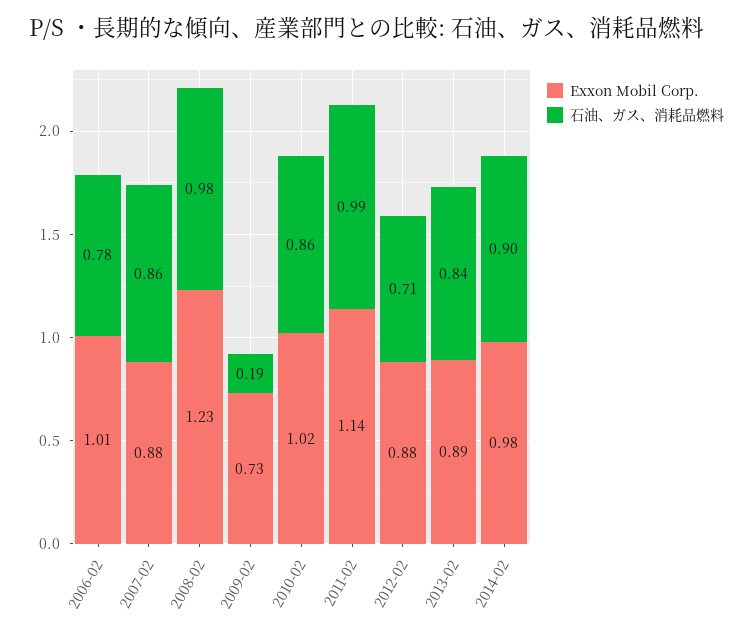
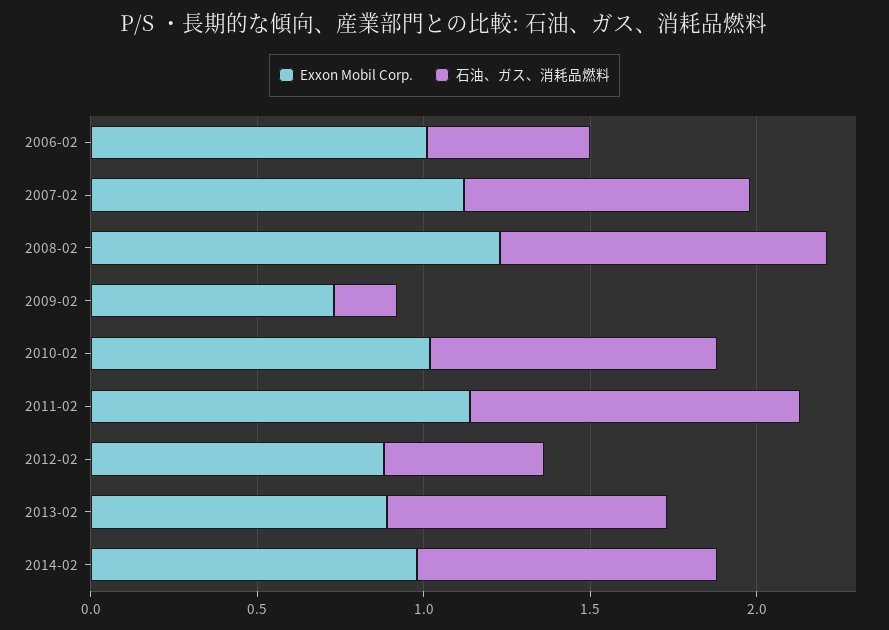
石油、ガス、消耗品燃料, 2006-02: 0.78 -> 0.5
Exxon Mobil Corp., 2007-02: 0.88 -> 1.1
石油、ガス、消耗品燃料, 2012-02: 0.71 -> 0.5

